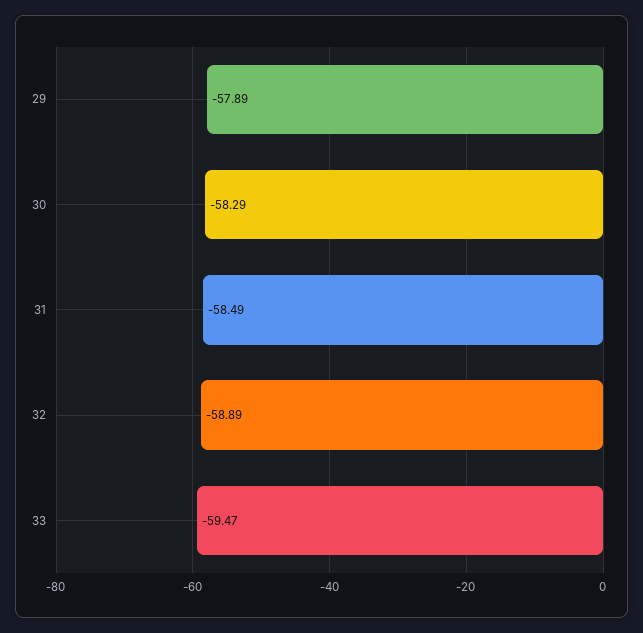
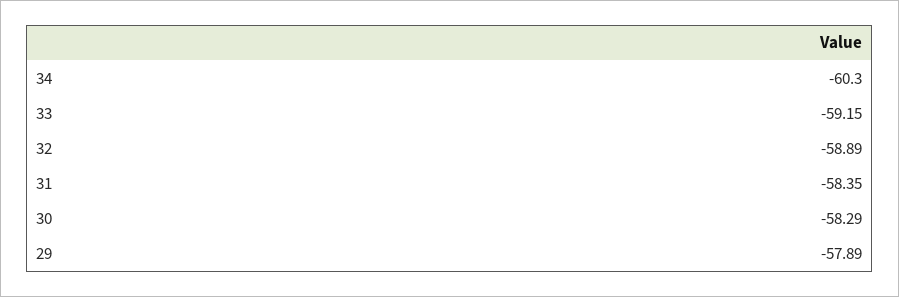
31: -58.49 -> -58.35
33: -59.47 -> -59.15
34: none -> -60.3

